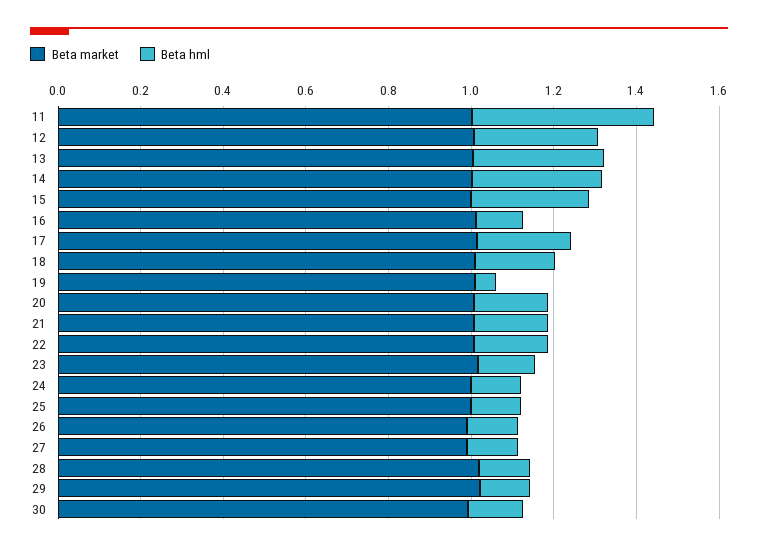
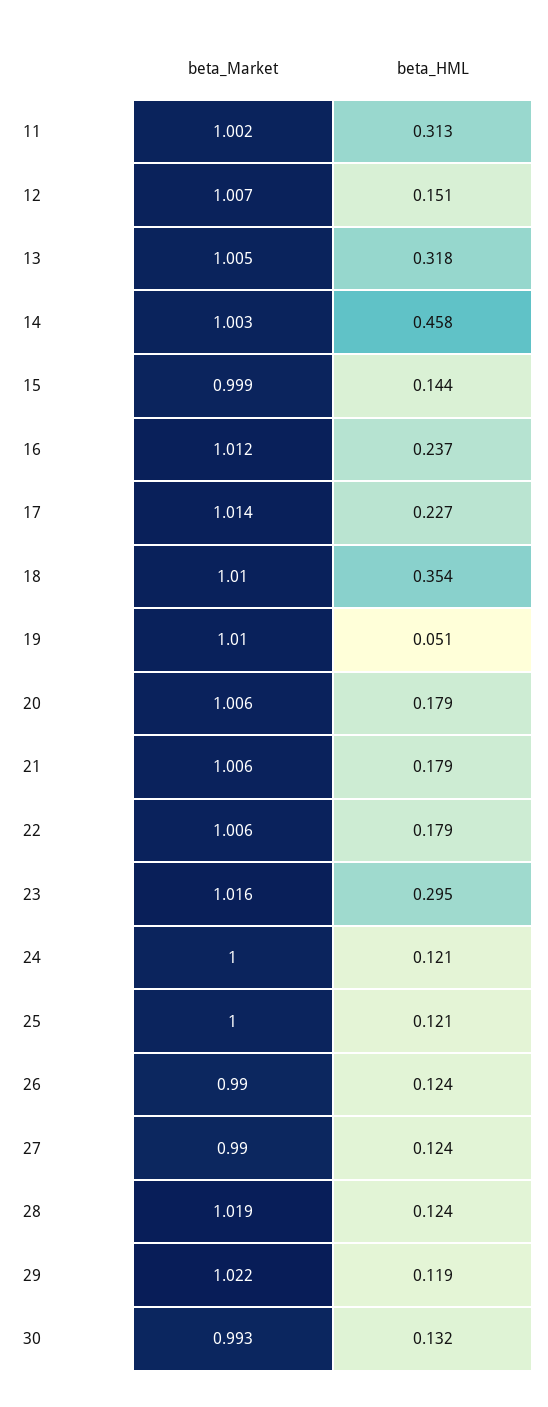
Beta hml, 11: 0.45 -> 0.313
Beta hml, 12: 0.3 -> 0.151
Beta hml, 14: 0.3 -> 0.458
Beta hml, 15: 0.3 -> 0.144
Beta hml, 16: 0.1 -> 0.237
Beta hml, 18: 0.2 -> 0.354
Beta hml, 23: 0.15 -> 0.295

